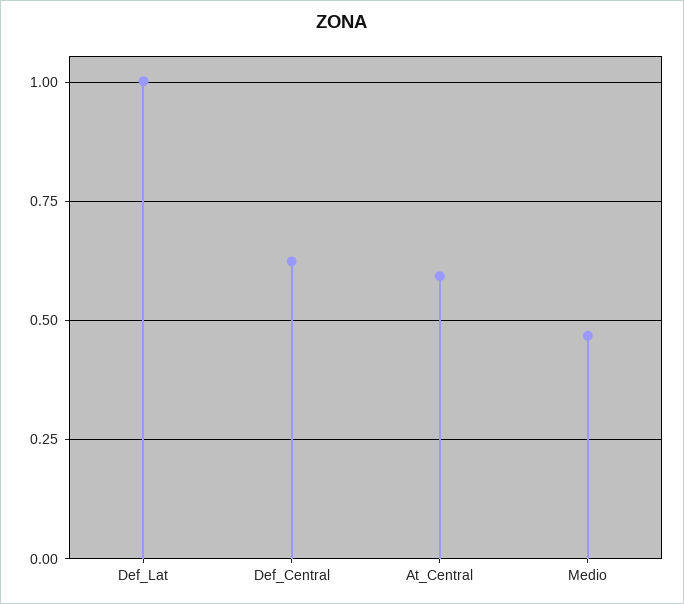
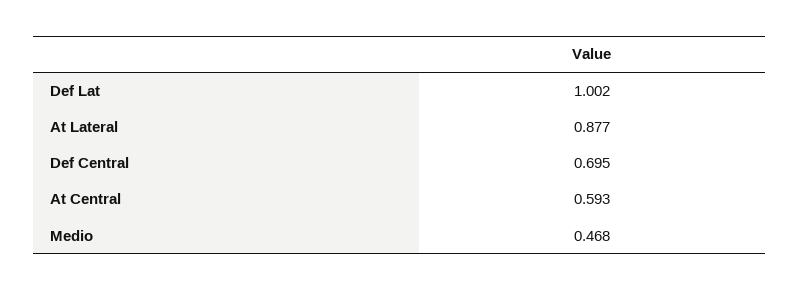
Def_Central: 0.625 -> 0.695
At Lateral: none -> 0.877

